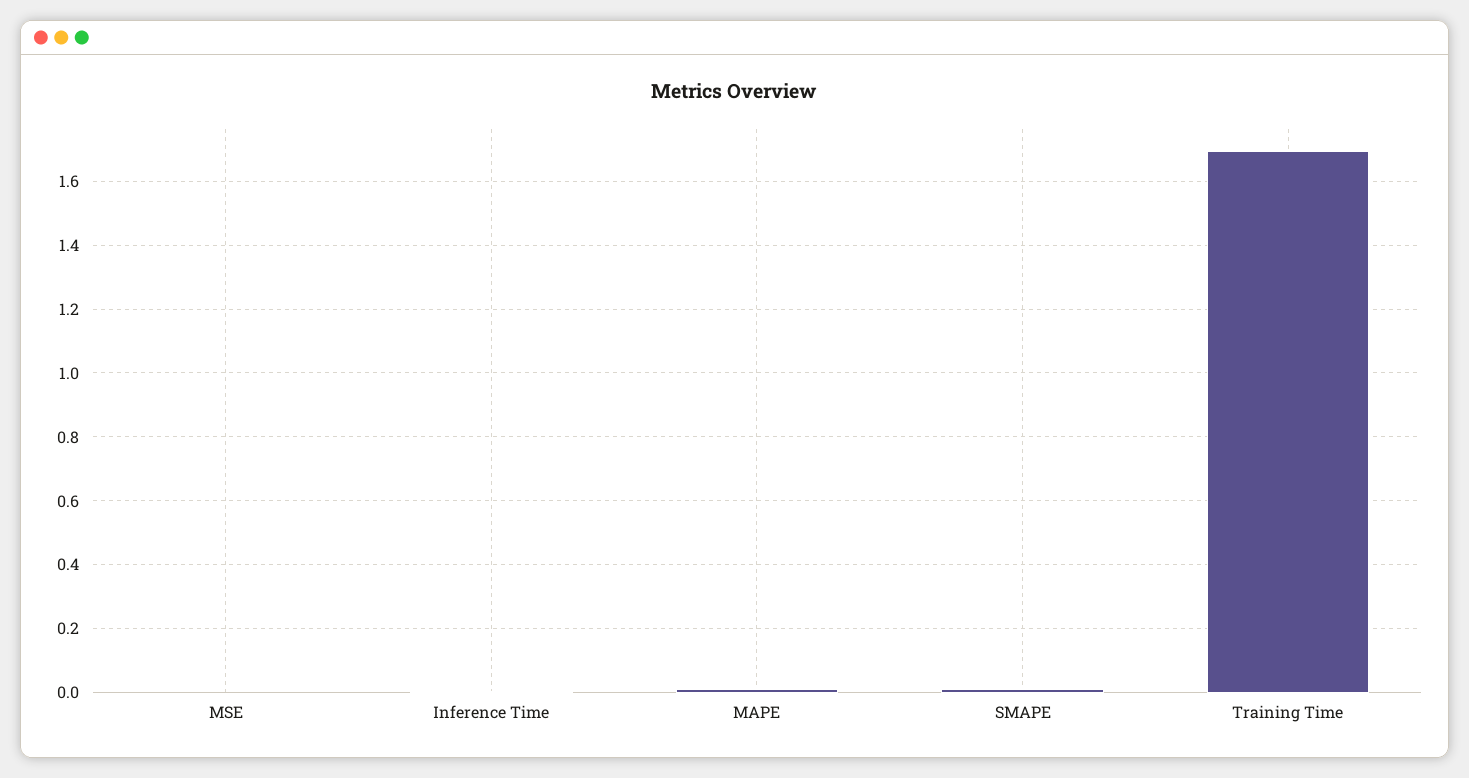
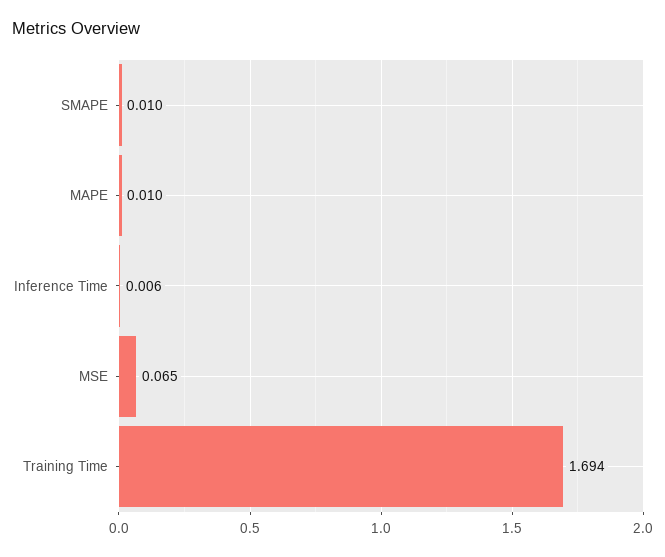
MSE: 0 -> 0.065

